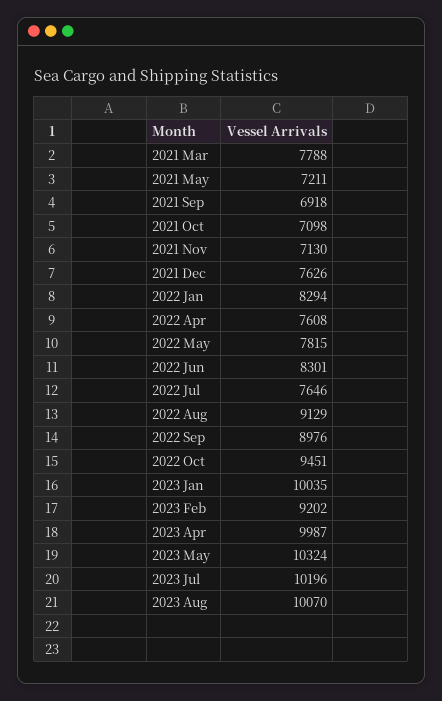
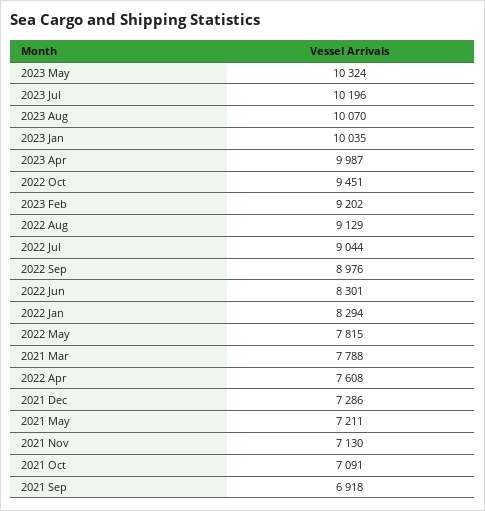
2021 Oct: 7098 -> 7091
2021 Dec: 7626 -> 7286
2022 Jul: 7646 -> 9044

